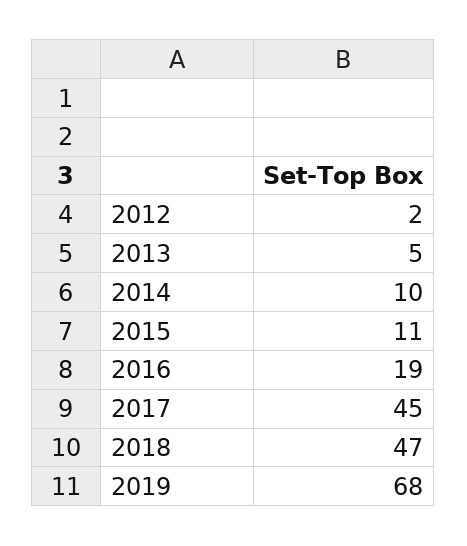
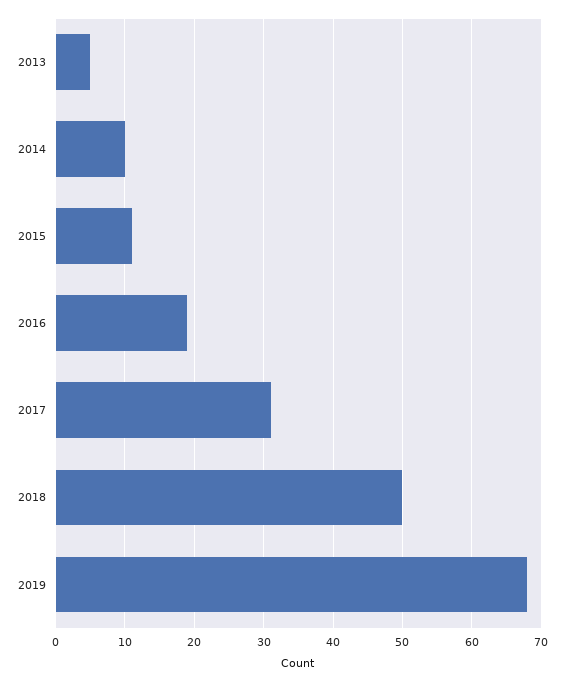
2012: 2 -> none
2017: 45 -> 31
2018: 47 -> 50

